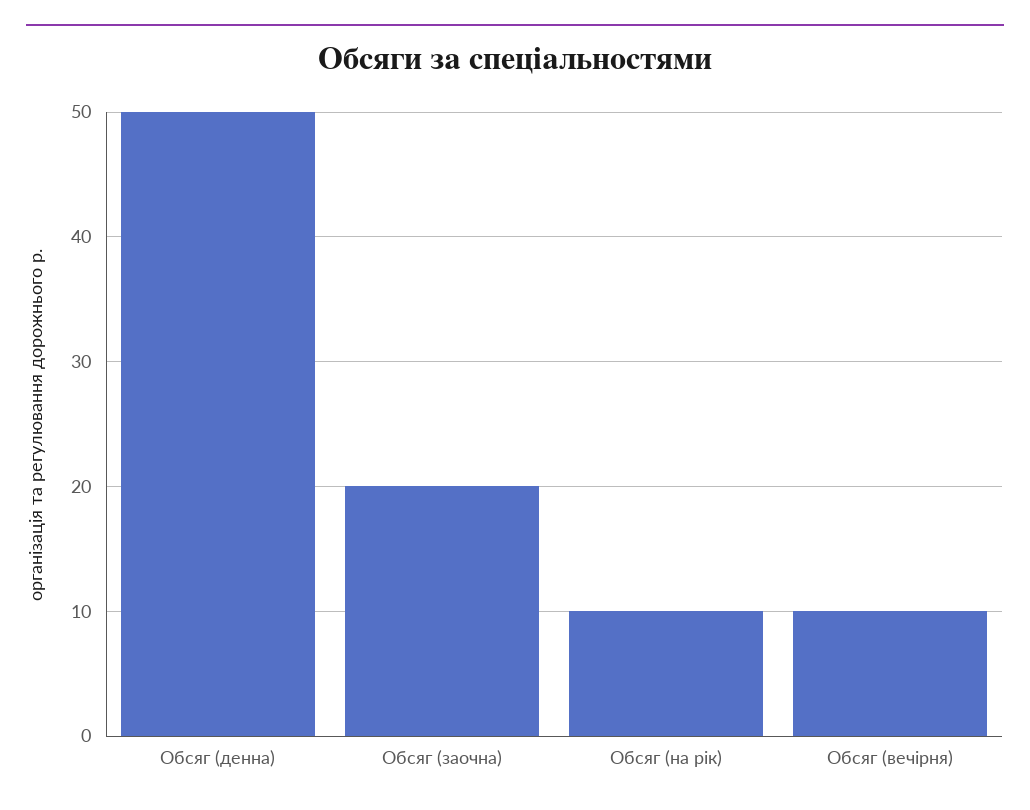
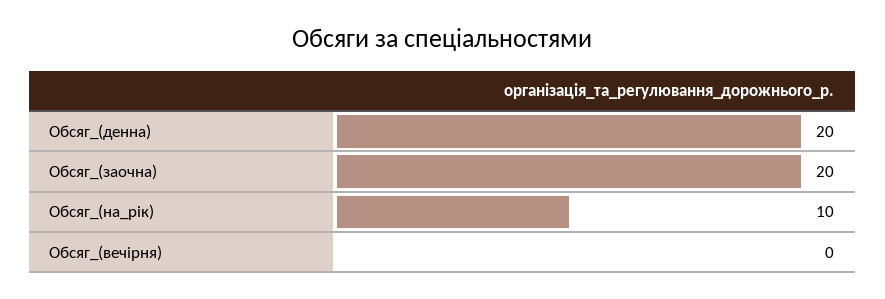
Обсяг (денна): 50 -> 20
Обсяг (вечірня): 10 -> 0

